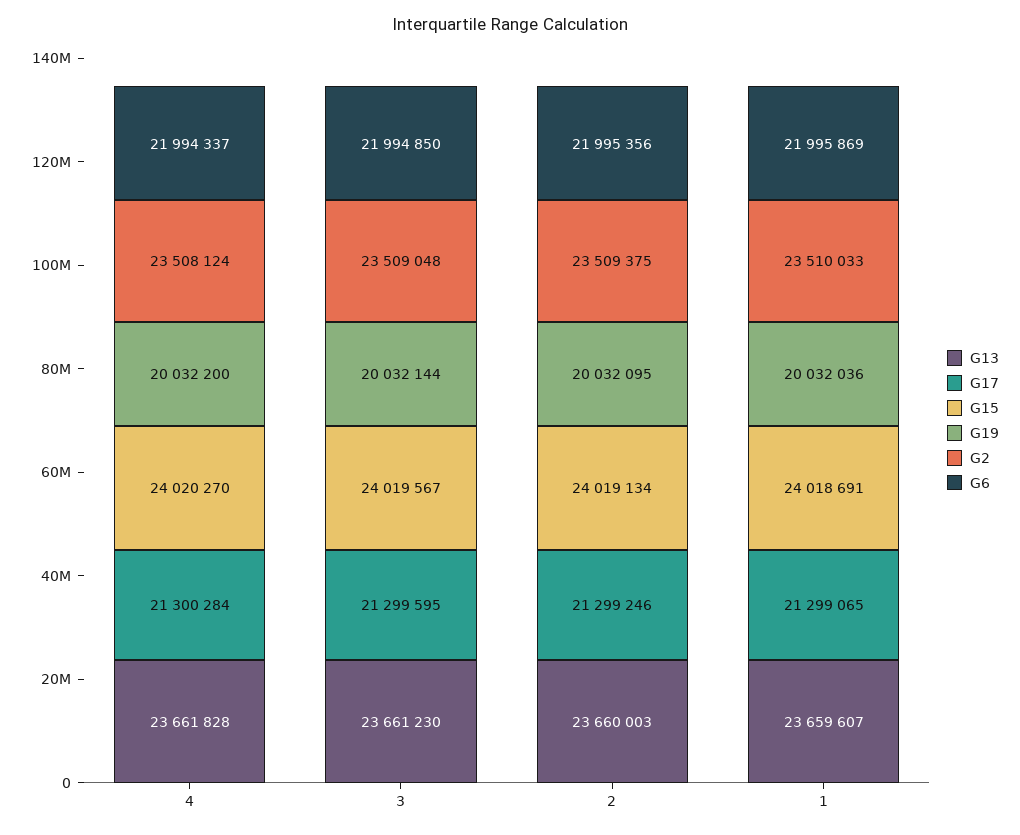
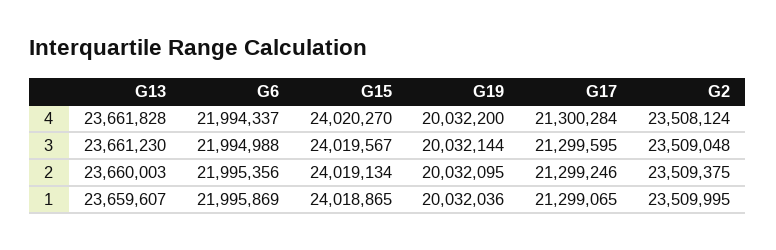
G6, 3: 21994850 -> 21994988
G15, 1: 24018691 -> 24018865
G2, 1: 23510033 -> 23509995

